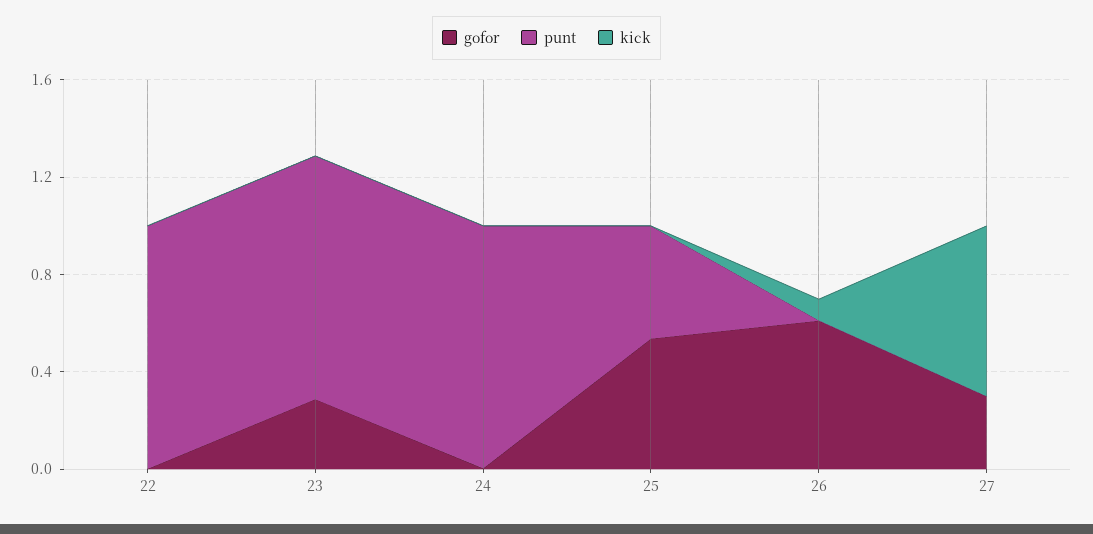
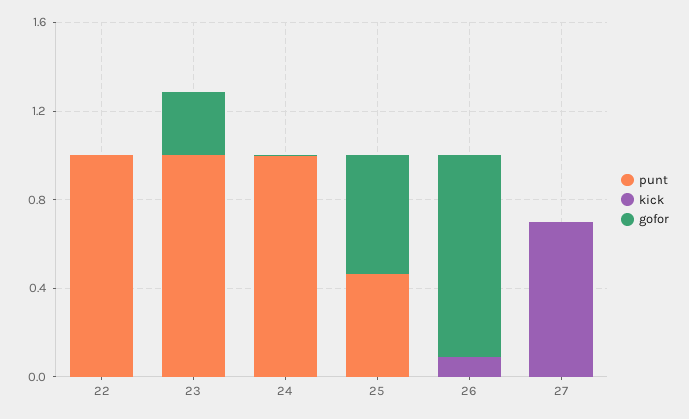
gofor, 26: 0.6 -> 0.9
gofor, 27: 0.3 -> 0

